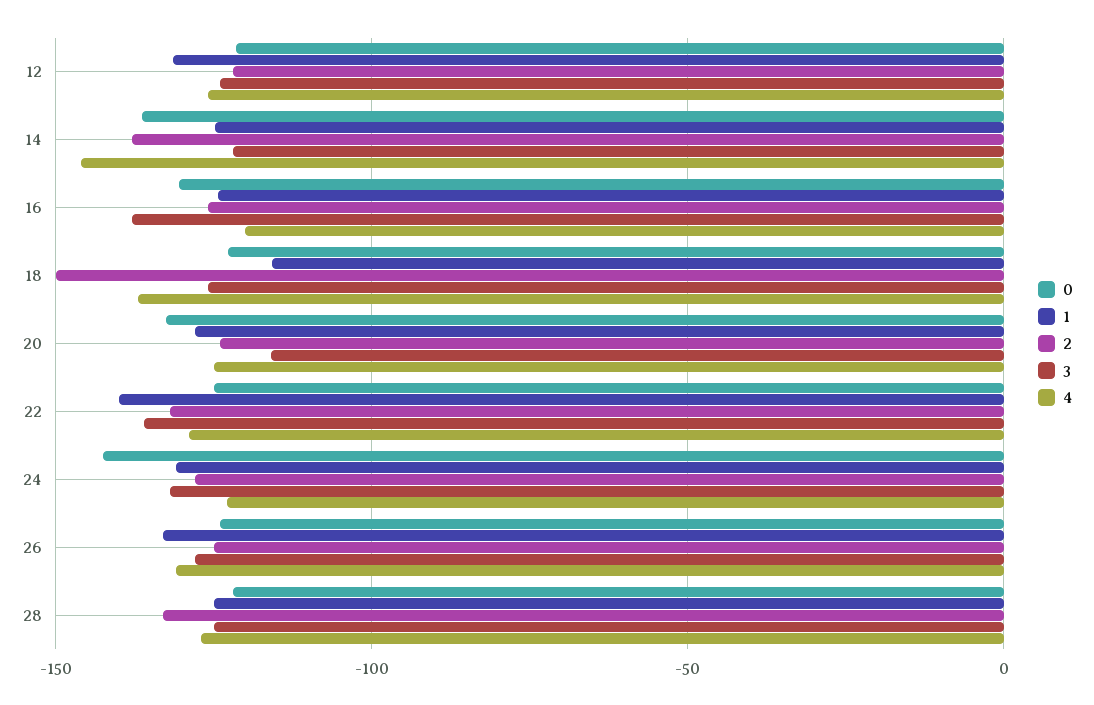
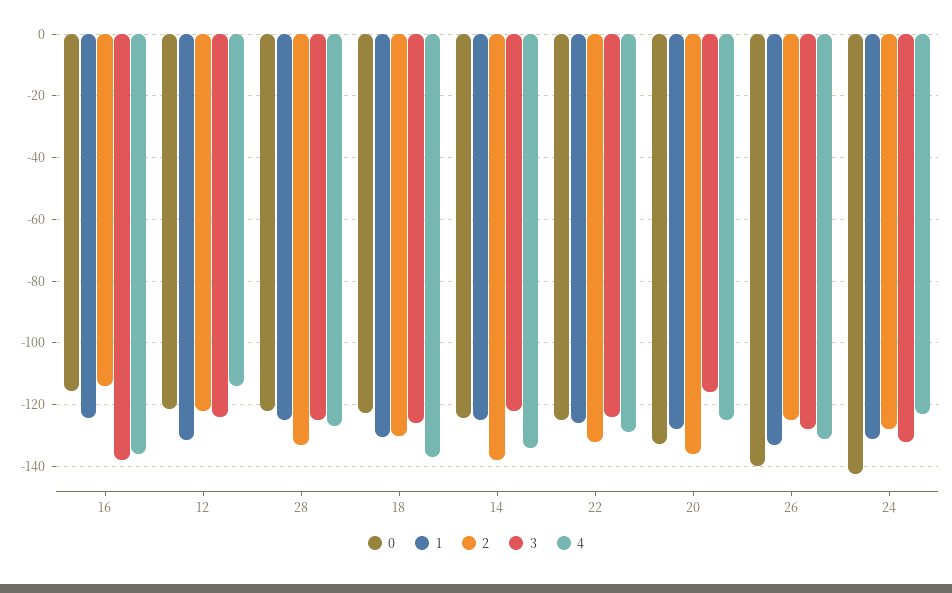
4, 12: -125 -> -114
0, 14: -135 -> -124
4, 14: -145 -> -134
0, 16: -130 -> -116
2, 16: -125 -> -114
4, 16: -120 -> -136
1, 18: -115 -> -130
2, 18: -150 -> -130
2, 20: -125 -> -136
1, 22: -140 -> -126
3, 22: -135 -> -124
0, 26: -125 -> -140

